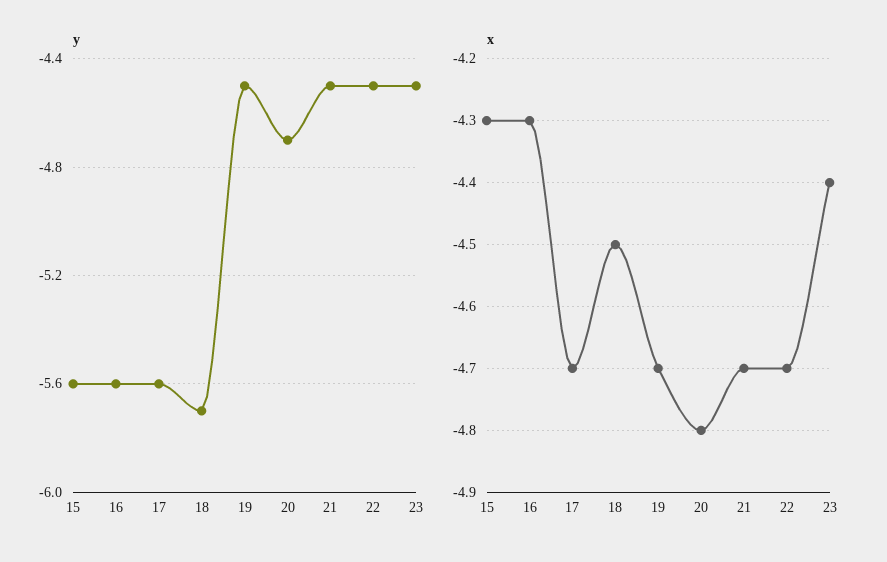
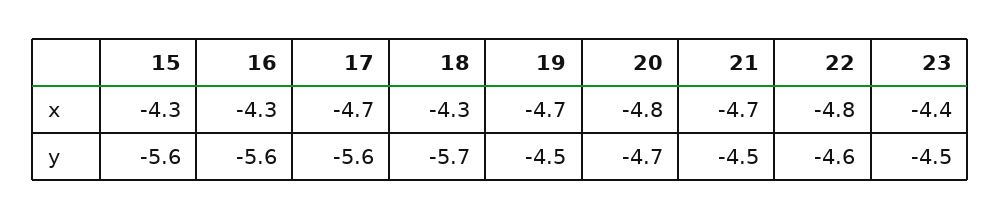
y, 22: -4.5 -> -4.6
x, 18: -4.5 -> -4.3
x, 22: -4.7 -> -4.8

